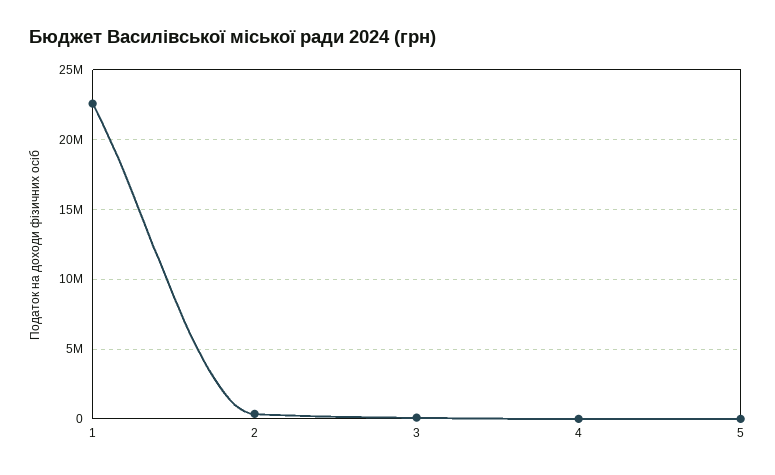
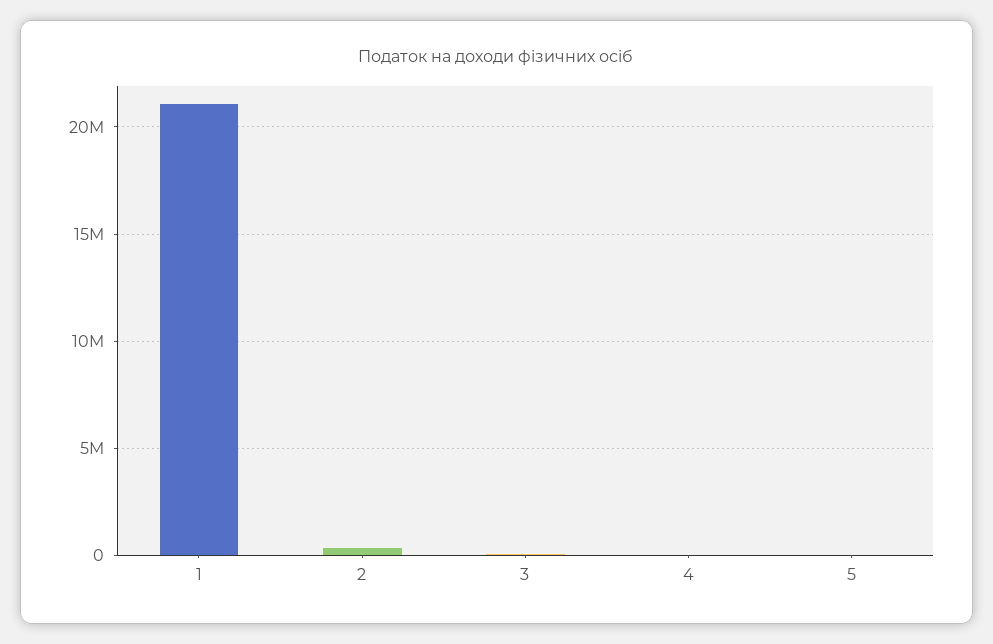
1: 22500000 -> 21000000

